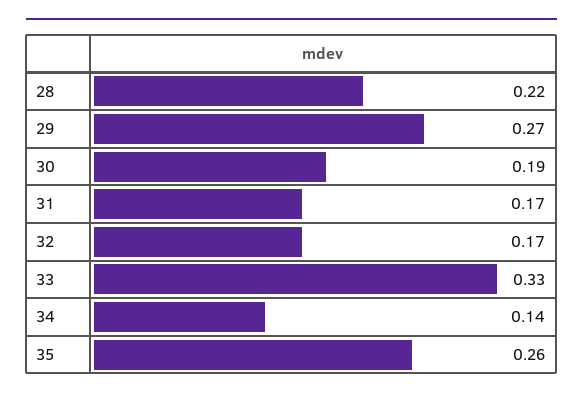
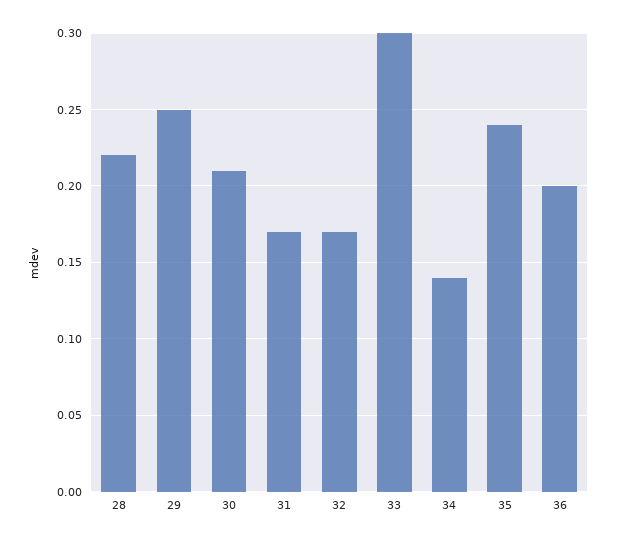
29: 0.27 -> 0.25
30: 0.19 -> 0.21
33: 0.33 -> 0.3
35: 0.26 -> 0.24
36: none -> 0.2

